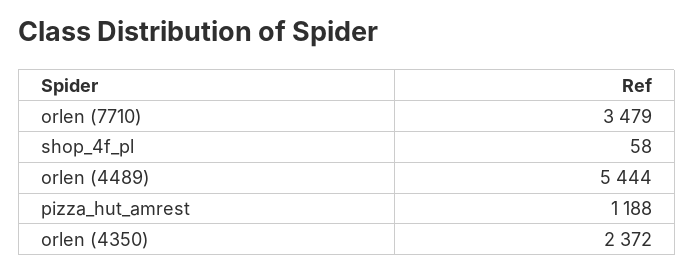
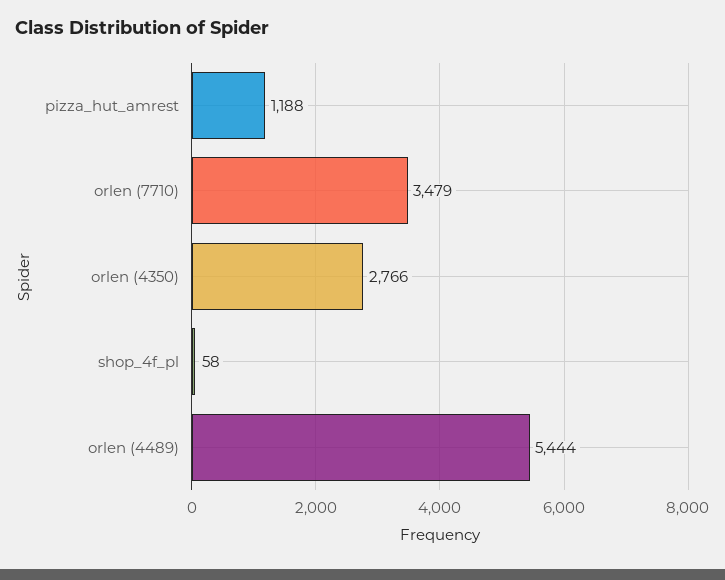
orlen (4350): 2372 -> 2766

